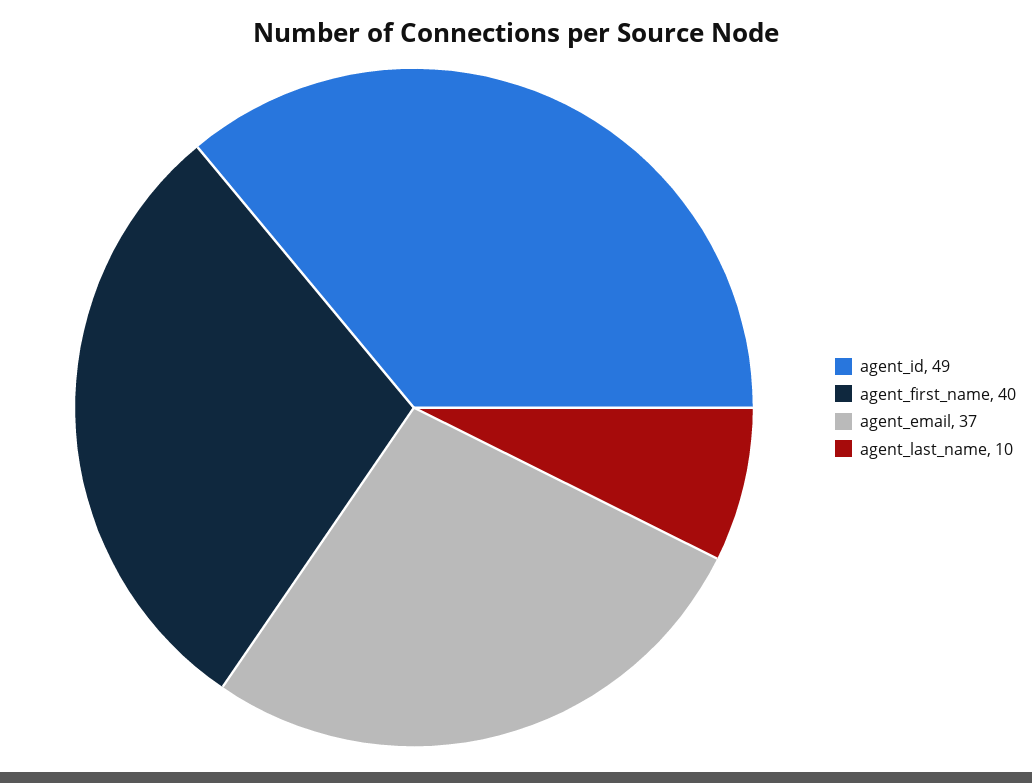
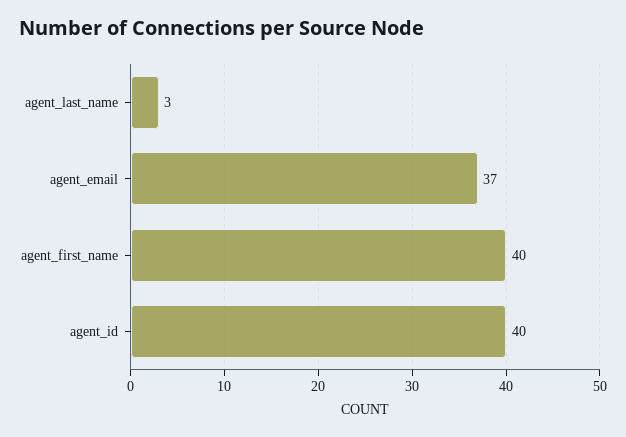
agent_id: 49 -> 40
agent_last_name: 10 -> 3

